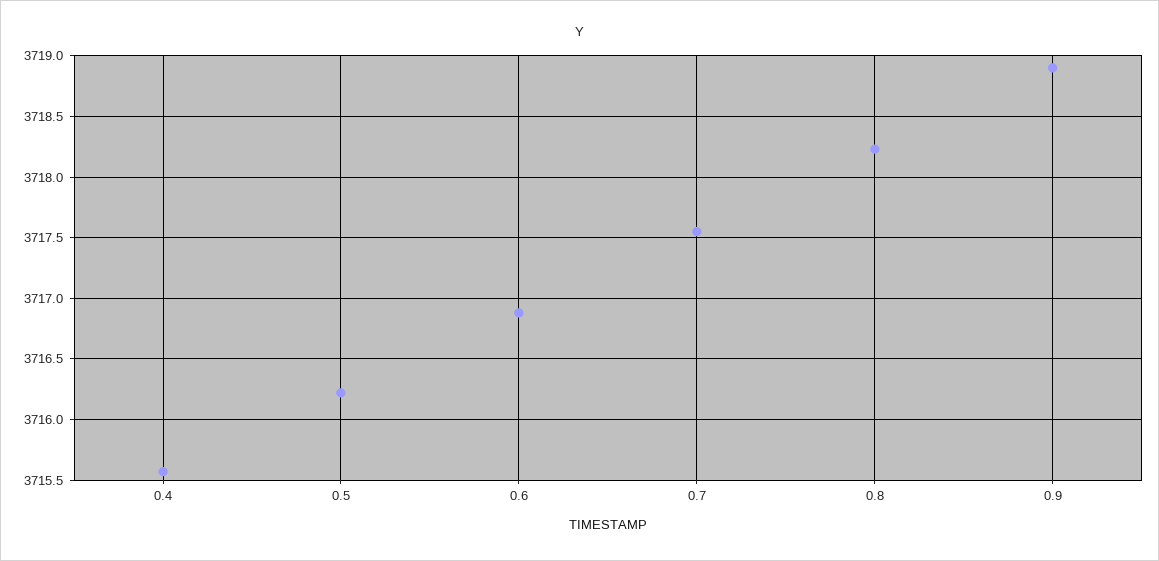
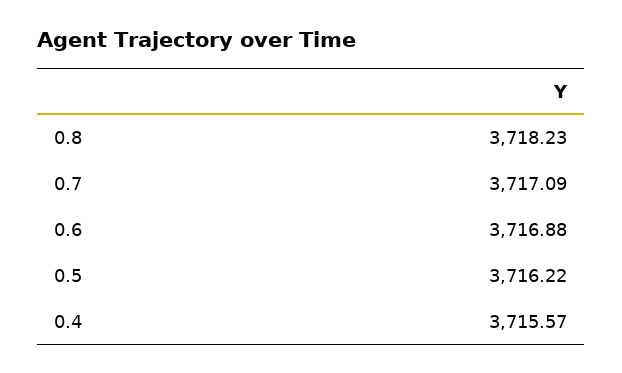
0.7: 3717.55 -> 3717.09
0.9: 3718.9 -> none

